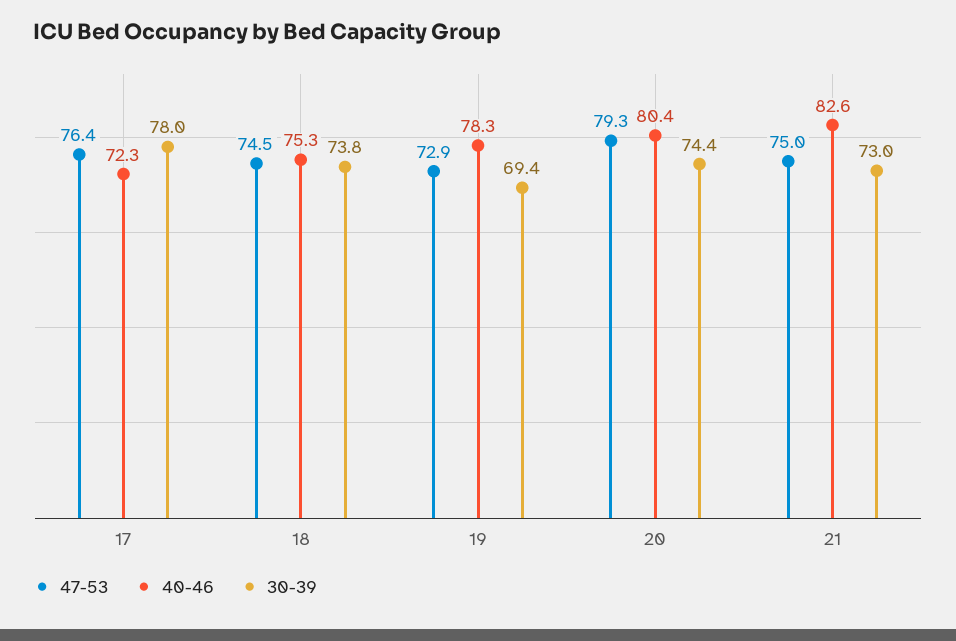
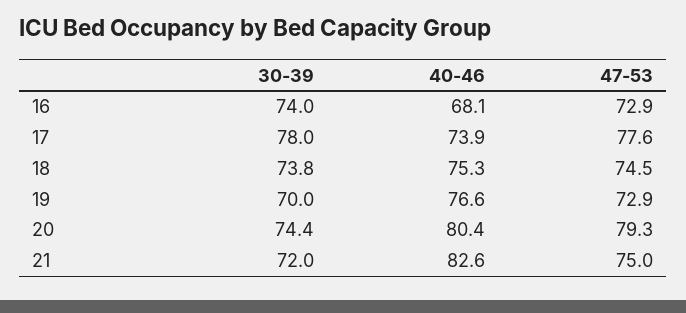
47-53, 17: 76.4 -> 77.6
40-46, 17: 72.3 -> 73.9
40-46, 19: 78.3 -> 76.6
30-39, 19: 69.4 -> 70
30-39, 21: 73 -> 72
30-39, 16: none -> 74
40-46, 16: none -> 68.1
47-53, 16: none -> 72.9

